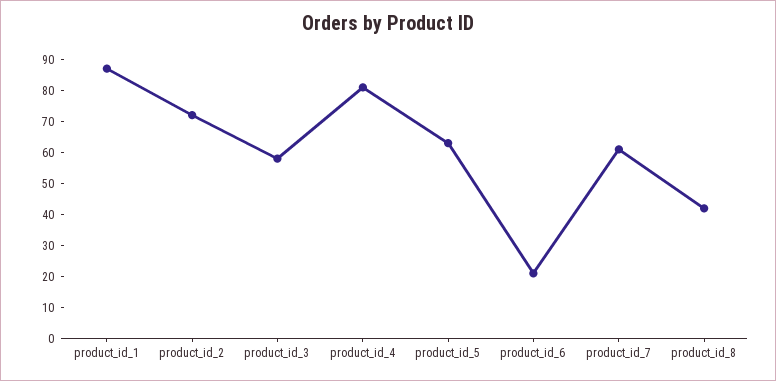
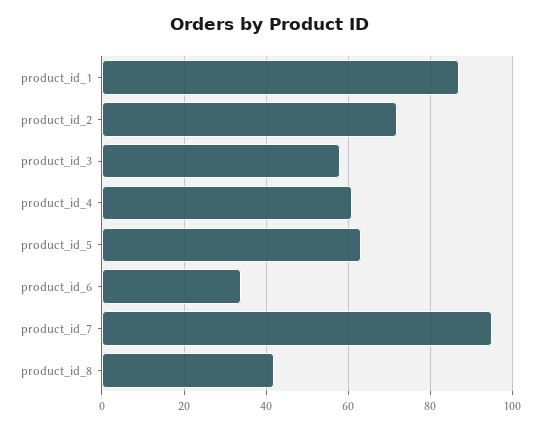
product_id_4: 80 -> 60
product_id_6: 20 -> 35
product_id_7: 60 -> 95

